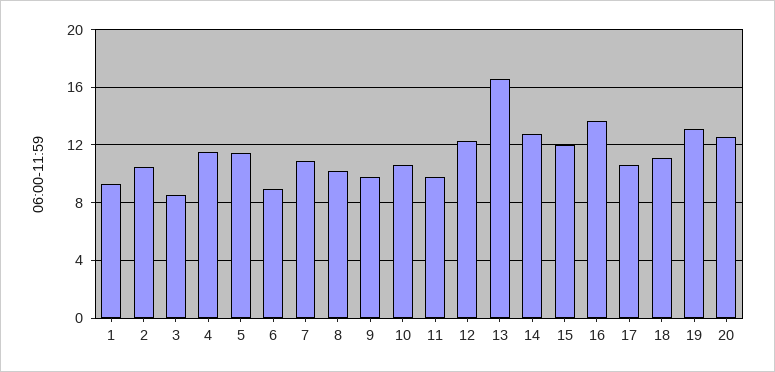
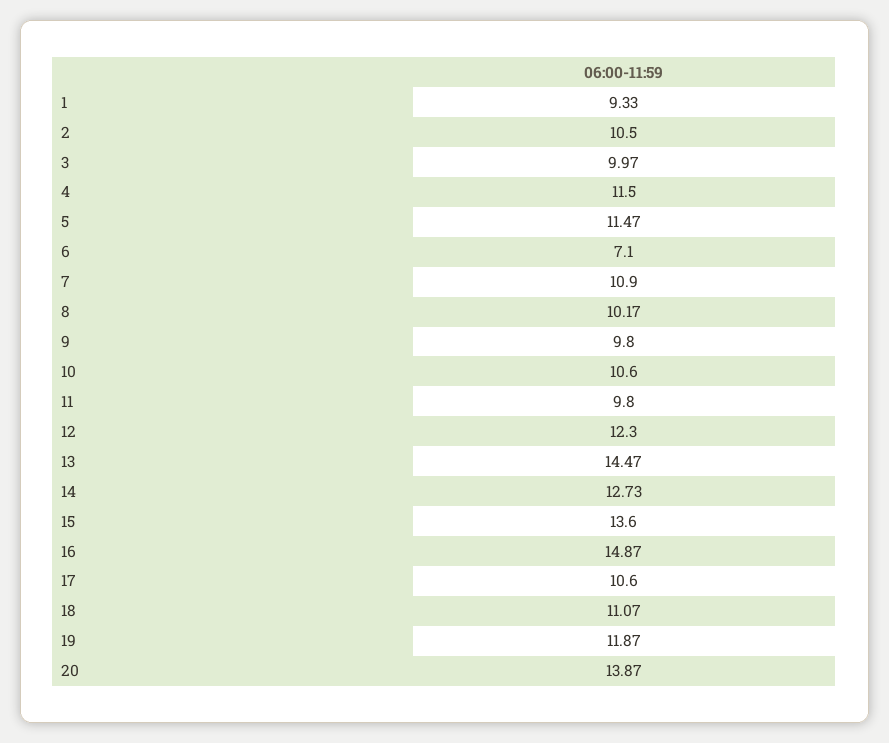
3: 8.5 -> 9.97
6: 9 -> 7.1
13: 16.5 -> 14.47
15: 12 -> 13.6
16: 13.5 -> 14.87
19: 13 -> 11.87
20: 12.5 -> 13.87

